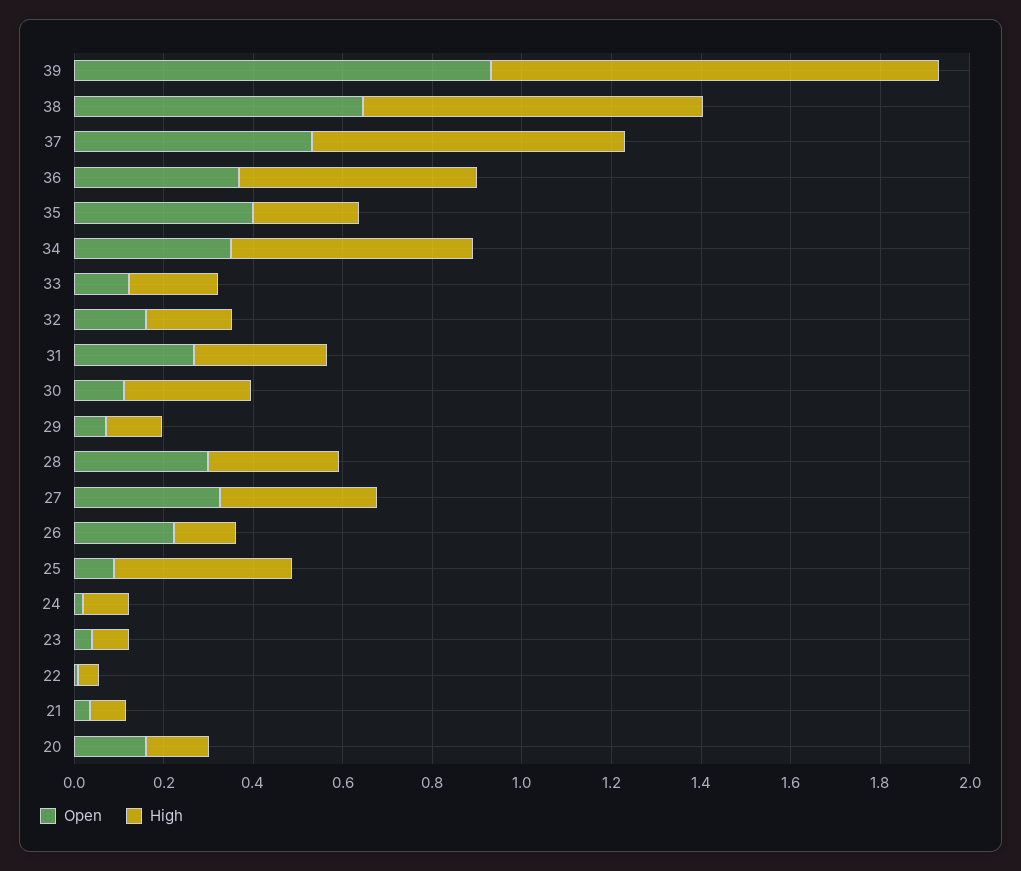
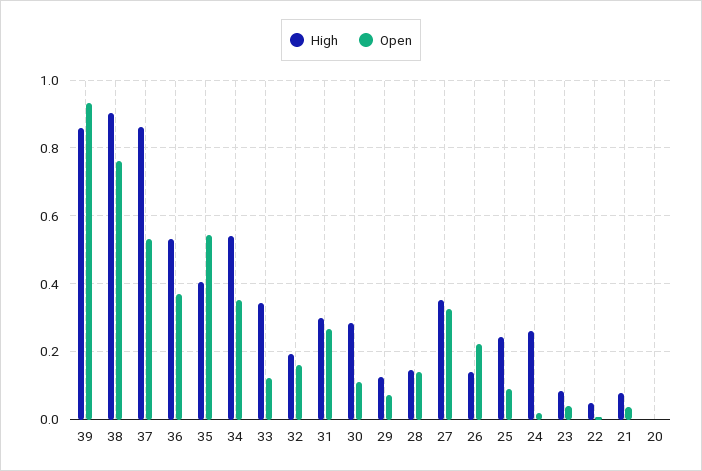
High, 39: 1 -> 0.86
Open, 38: 0.65 -> 0.76
High, 38: 0.75 -> 0.9
High, 37: 0.7 -> 0.86
Open, 35: 0.4 -> 0.54
High, 35: 0.25 -> 0.4
High, 33: 0.2 -> 0.34
Open, 28: 0.3 -> 0.14
High, 28: 0.3 -> 0.14
High, 25: 0.4 -> 0.24
High, 24: 0.1 -> 0.26
Open, 20: 0.15 -> 0
High, 20: 0.15 -> 0

